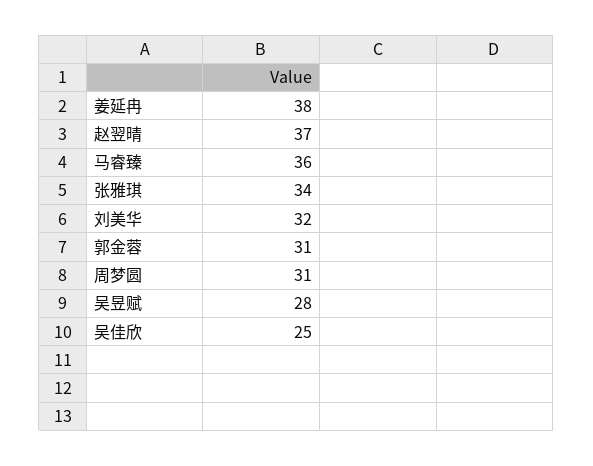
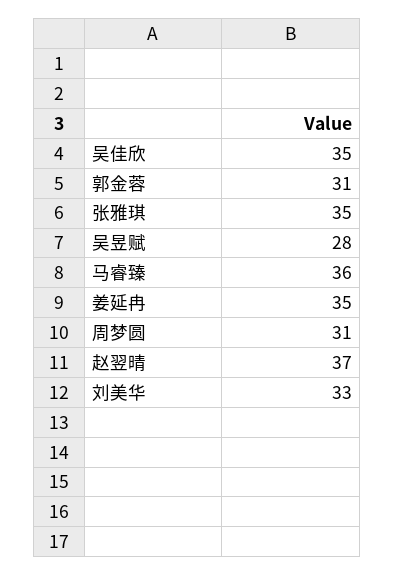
姜延冉: 38 -> 35
张雅琪: 34 -> 35
刘美华: 32 -> 33
吴佳欣: 25 -> 35

